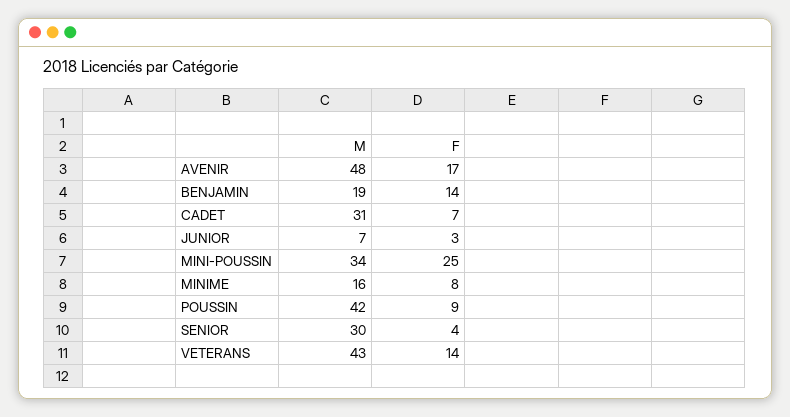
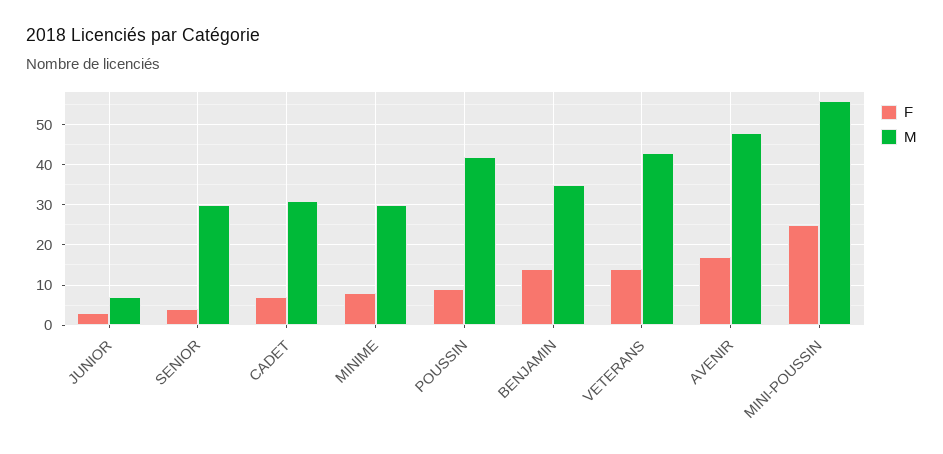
M, BENJAMIN: 19 -> 35
M, MINI-POUSSIN: 34 -> 55
M, MINIME: 16 -> 30

